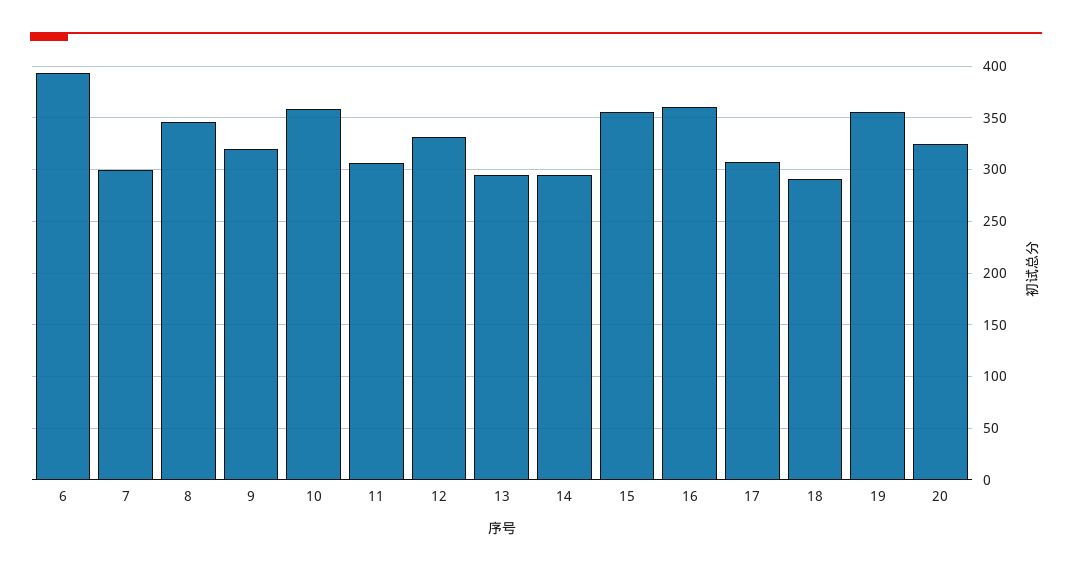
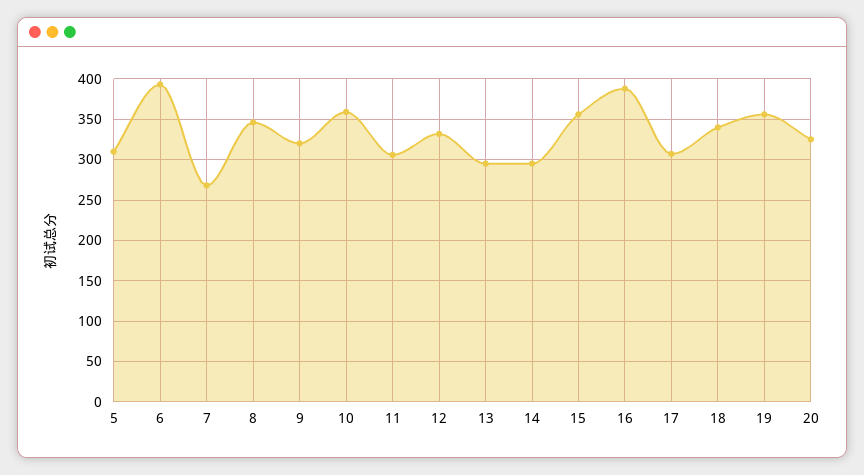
7: 300 -> 270
16: 360 -> 390
18: 290 -> 340
5: none -> 310

